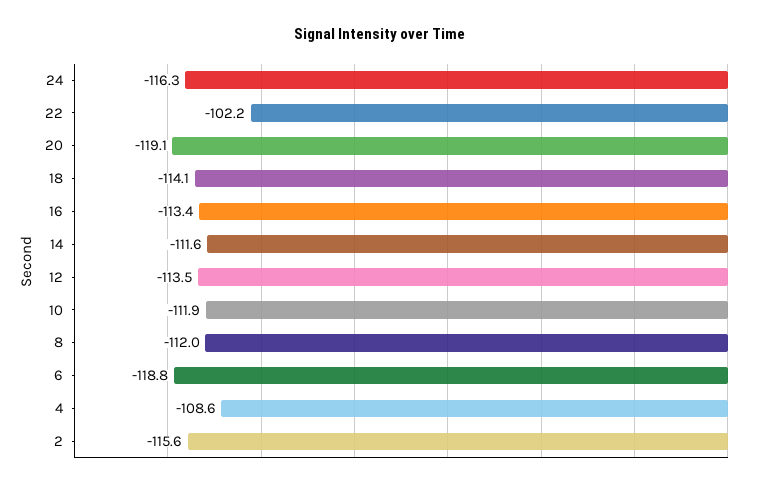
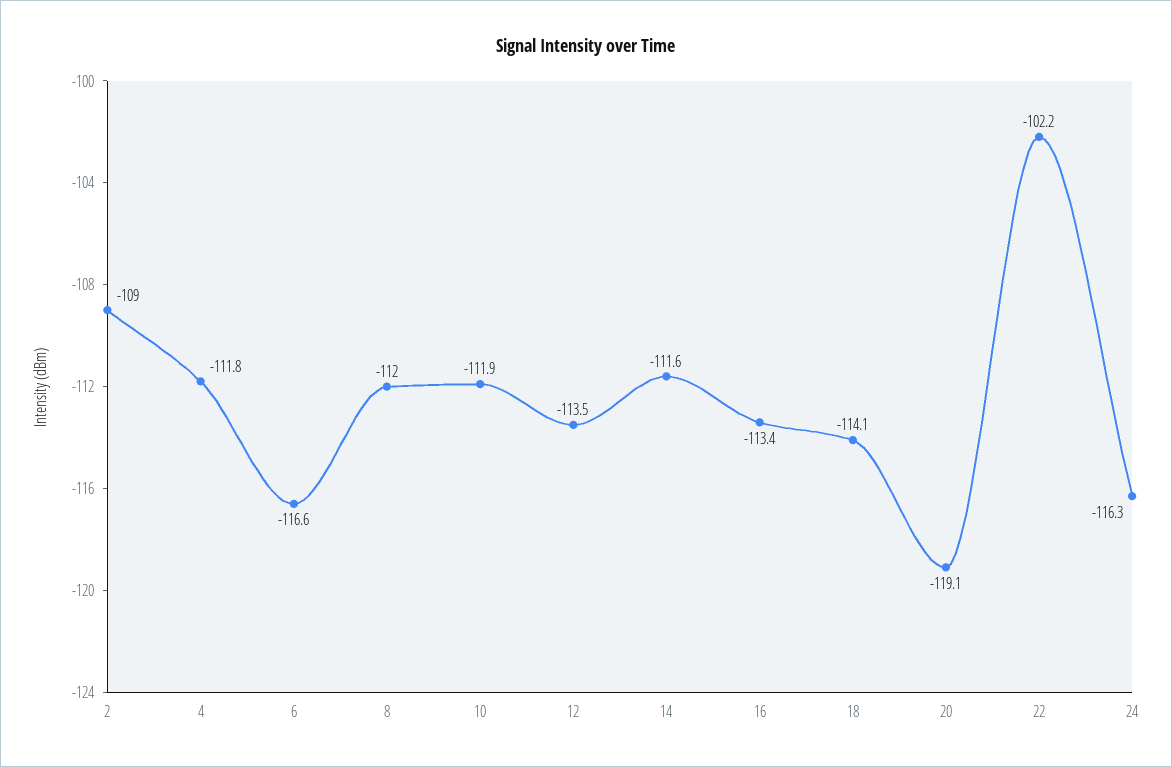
6: -118.8 -> -116.6
4: -108.6 -> -111.8
2: -115.6 -> -109

